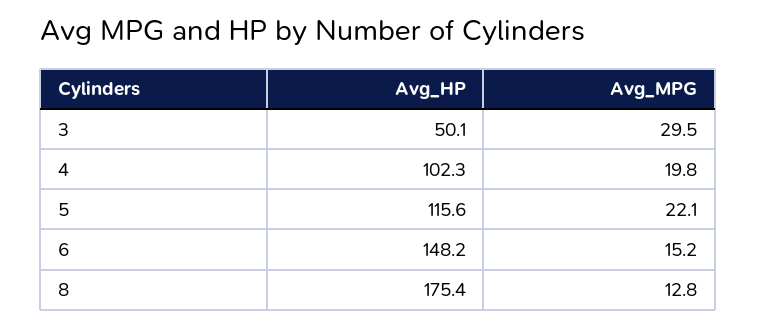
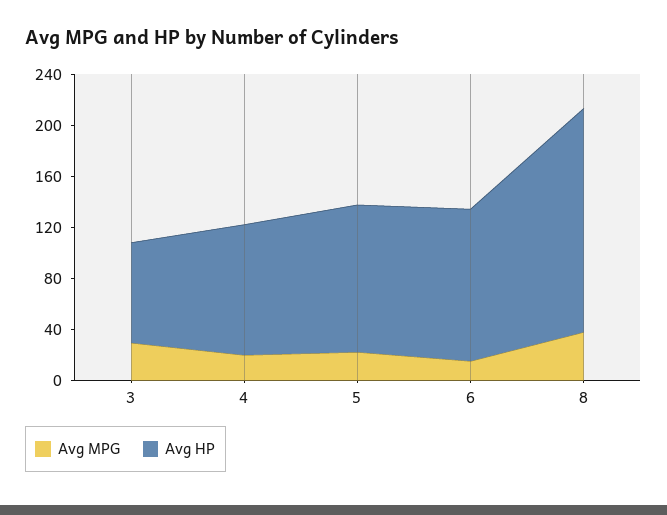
Avg_HP, 3: 50.1 -> 80
Avg_HP, 6: 148.2 -> 120
Avg_MPG, 8: 12.8 -> 40

